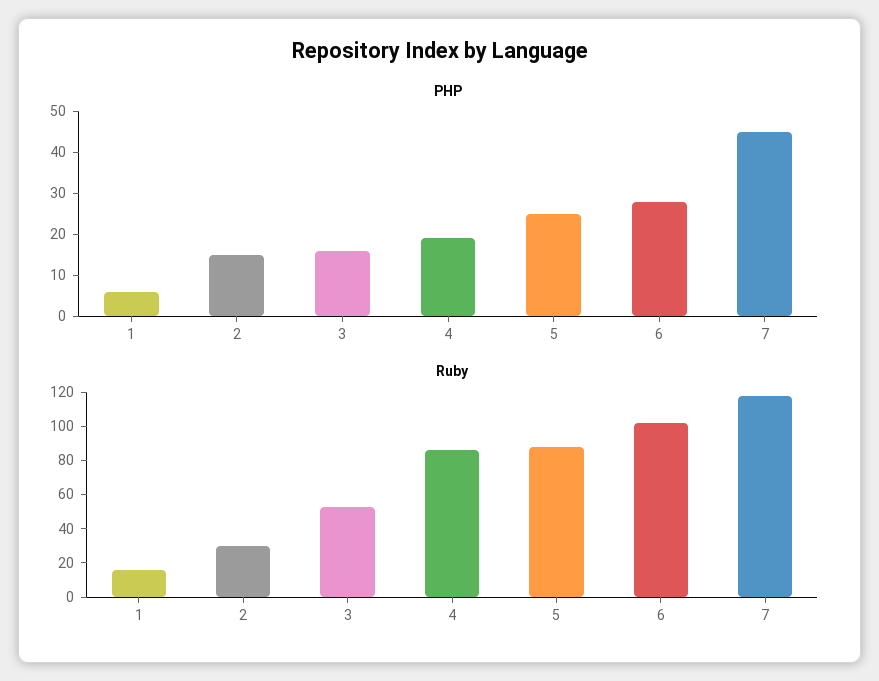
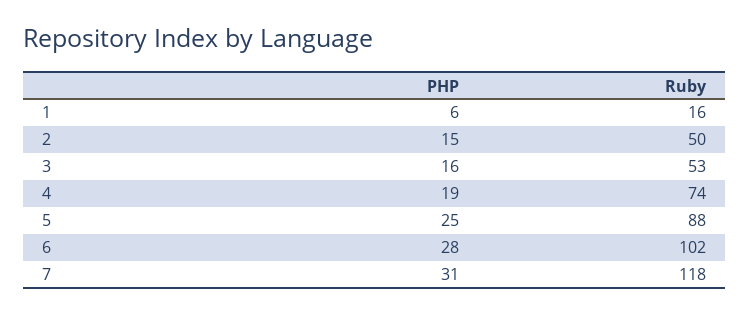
PHP, 7: 45 -> 31
Ruby, 2: 30 -> 50
Ruby, 4: 85 -> 74

